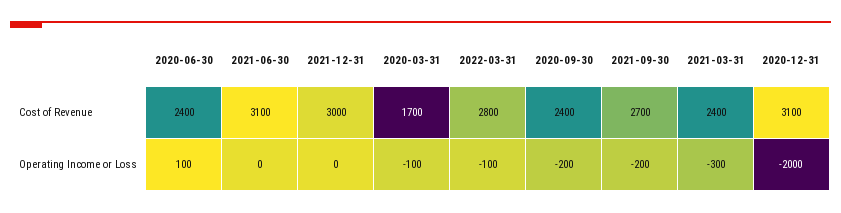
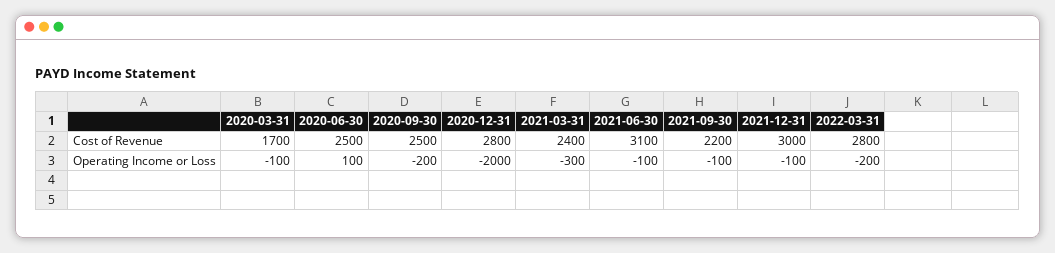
2020-06-30, Cost of Revenue: 2400 -> 2500
2020-09-30, Cost of Revenue: 2400 -> 2500
2021-09-30, Cost of Revenue: 2700 -> 2200
2020-12-31, Cost of Revenue: 3100 -> 2800
2021-06-30, Operating Income or Loss: 0 -> -100
2021-12-31, Operating Income or Loss: 0 -> -100
2022-03-31, Operating Income or Loss: -100 -> -200
2021-09-30, Operating Income or Loss: -200 -> -100

